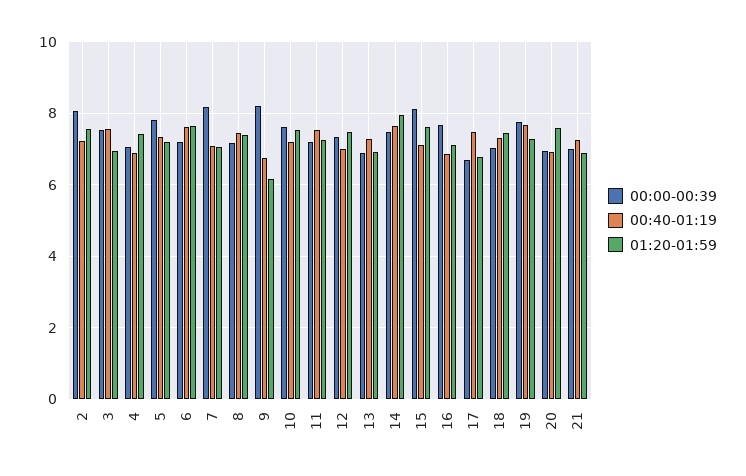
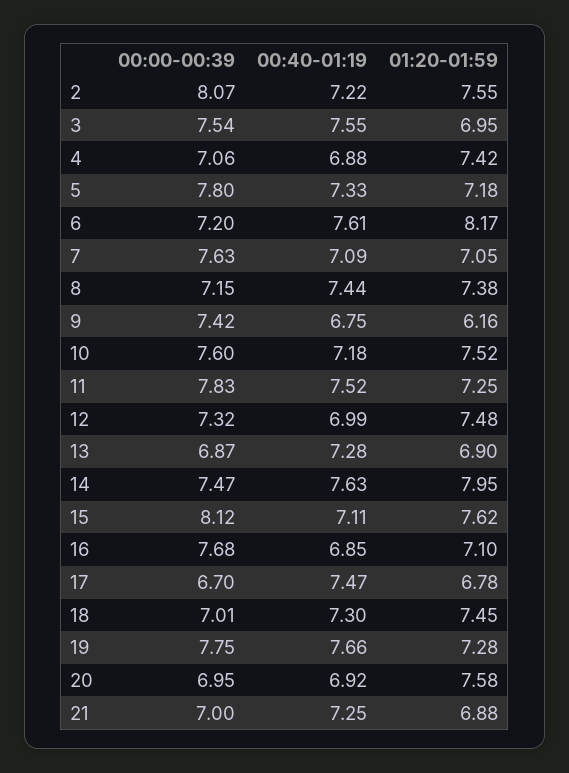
01:20-01:59, 6: 7.6 -> 8.17
00:00-00:39, 7: 8.2 -> 7.63
00:00-00:39, 9: 8.2 -> 7.42
00:00-00:39, 11: 7.2 -> 7.83

